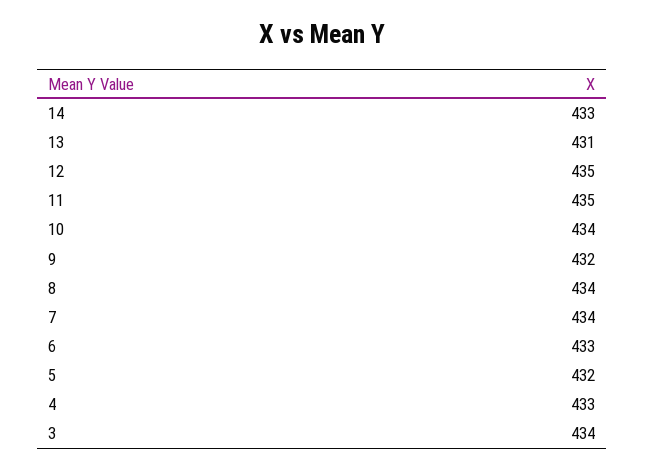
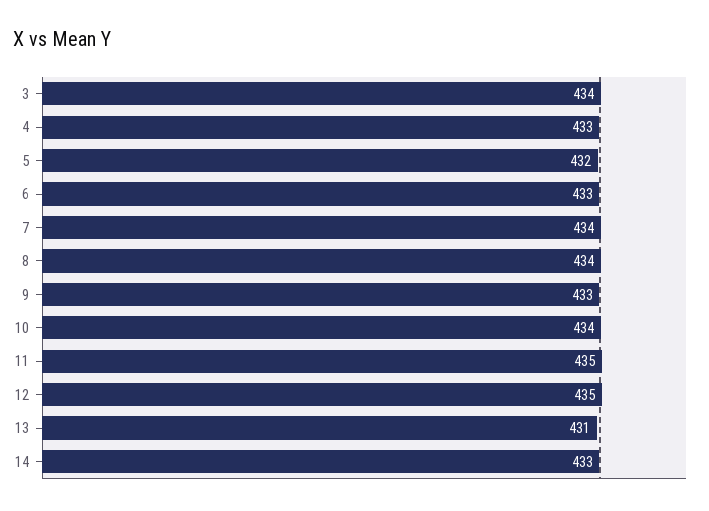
9: 432 -> 433

